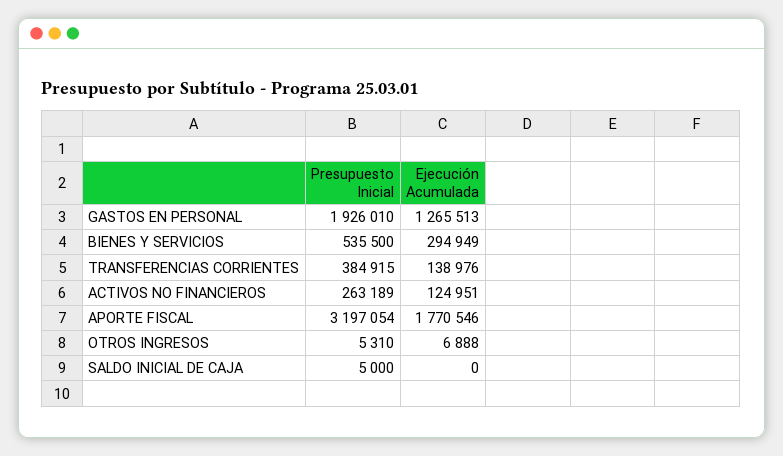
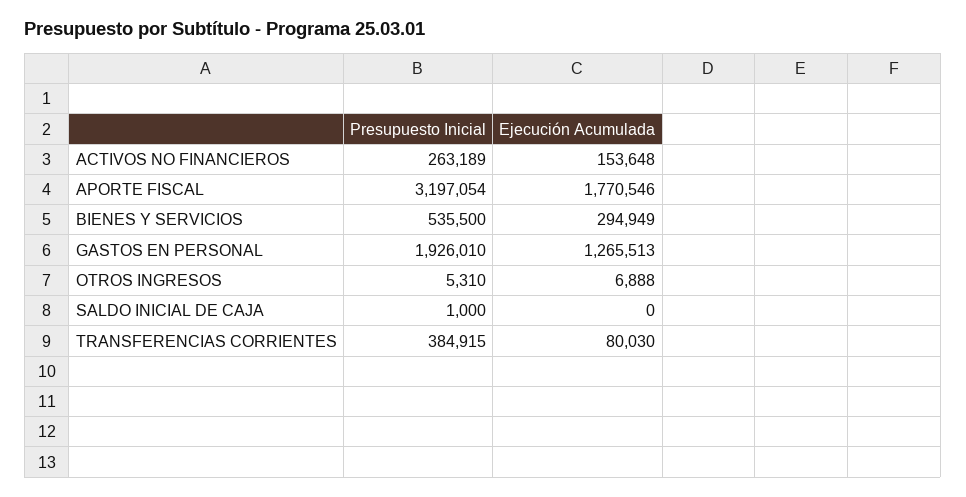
Ejecución Acumulada, TRANSFERENCIAS CORRIENTES: 138976 -> 80030
Ejecución Acumulada, ACTIVOS NO FINANCIEROS: 124951 -> 153648
Presupuesto Inicial, SALDO INICIAL DE CAJA: 5000 -> 1000

